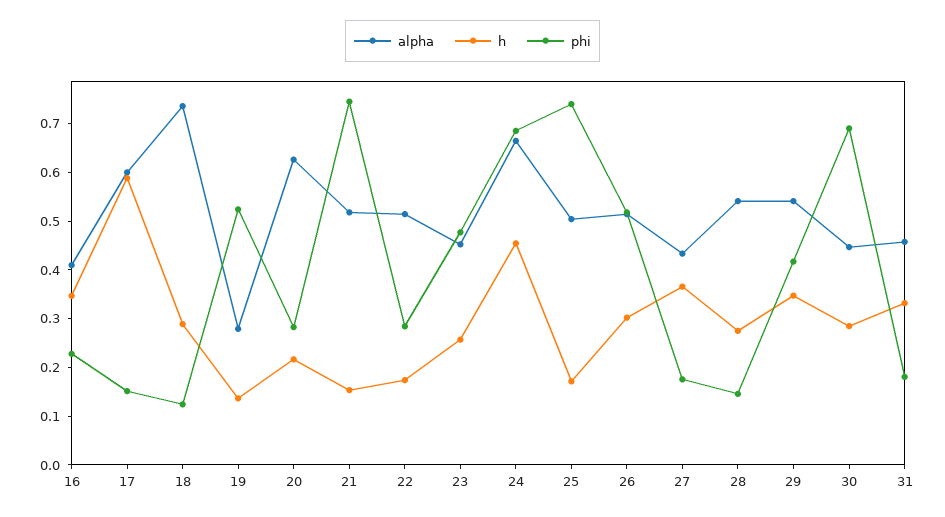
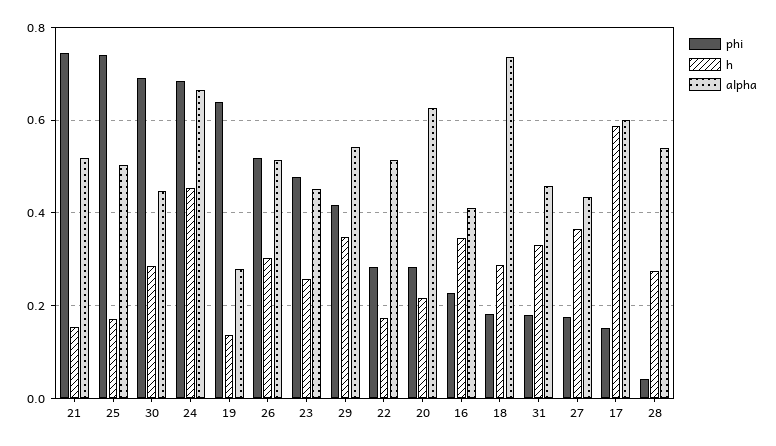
phi, 18: 0.12 -> 0.18
phi, 19: 0.52 -> 0.64
phi, 28: 0.14 -> 0.04

